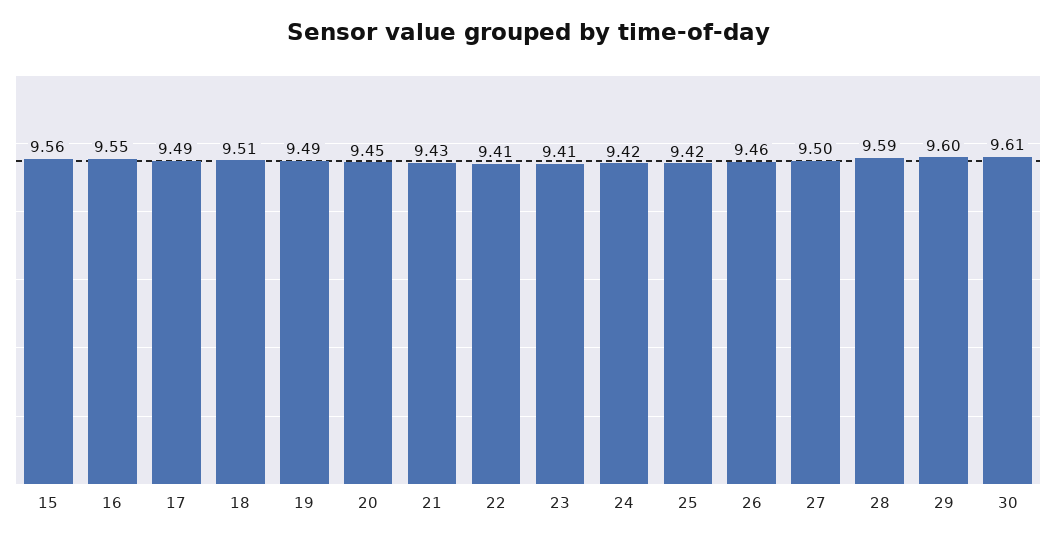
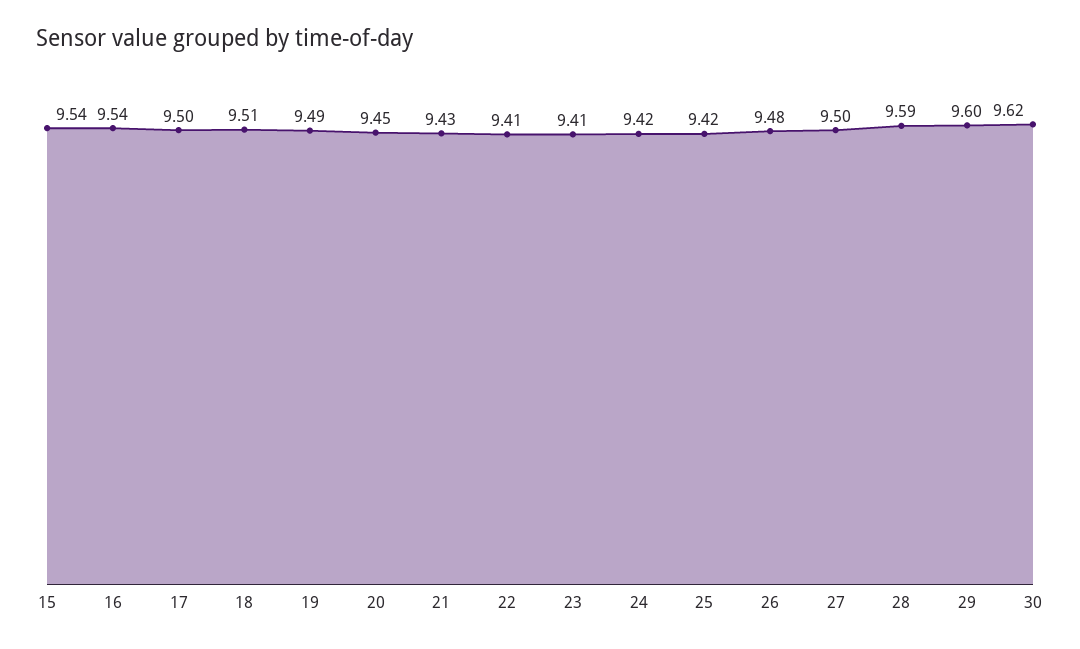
15: 9.56 -> 9.54
16: 9.55 -> 9.54
17: 9.49 -> 9.5
26: 9.46 -> 9.48
30: 9.61 -> 9.62

